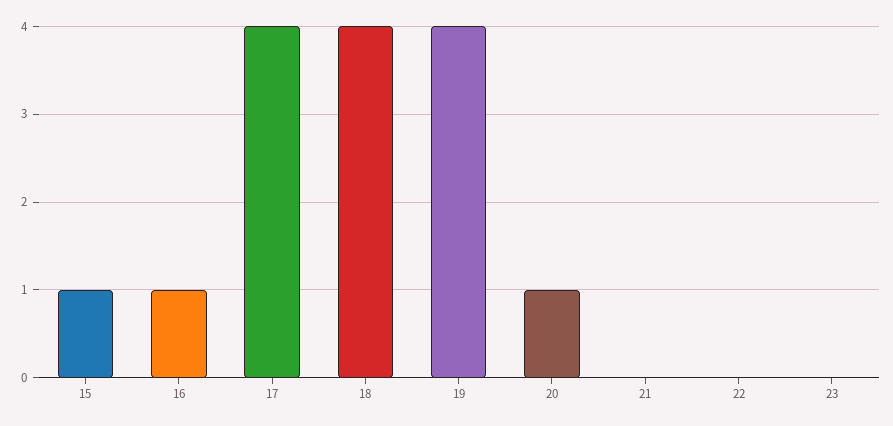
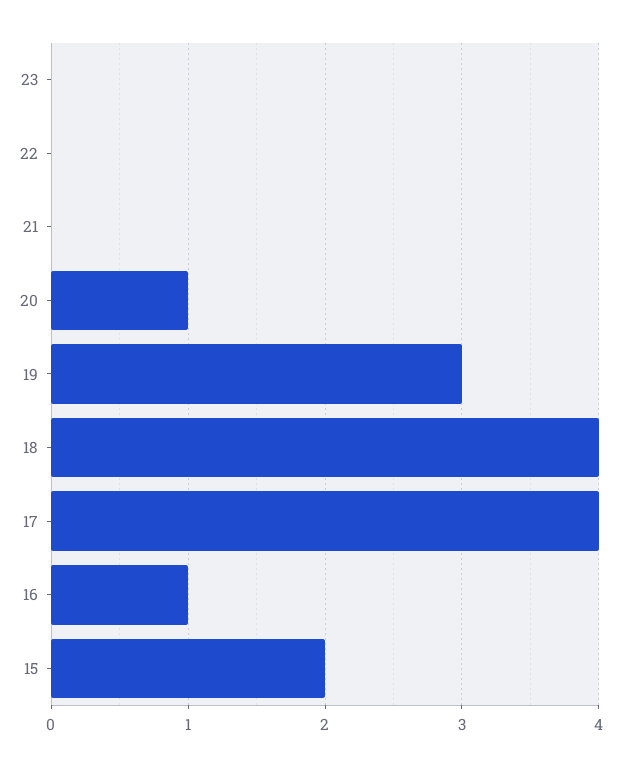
15: 1 -> 2
19: 4 -> 3

